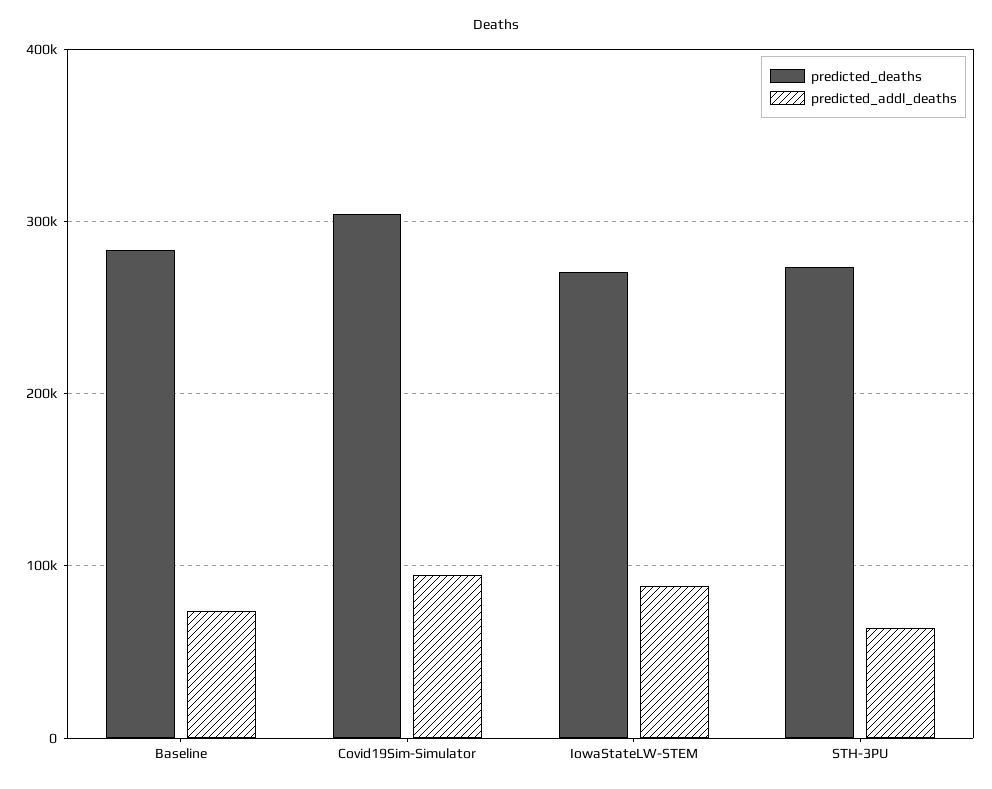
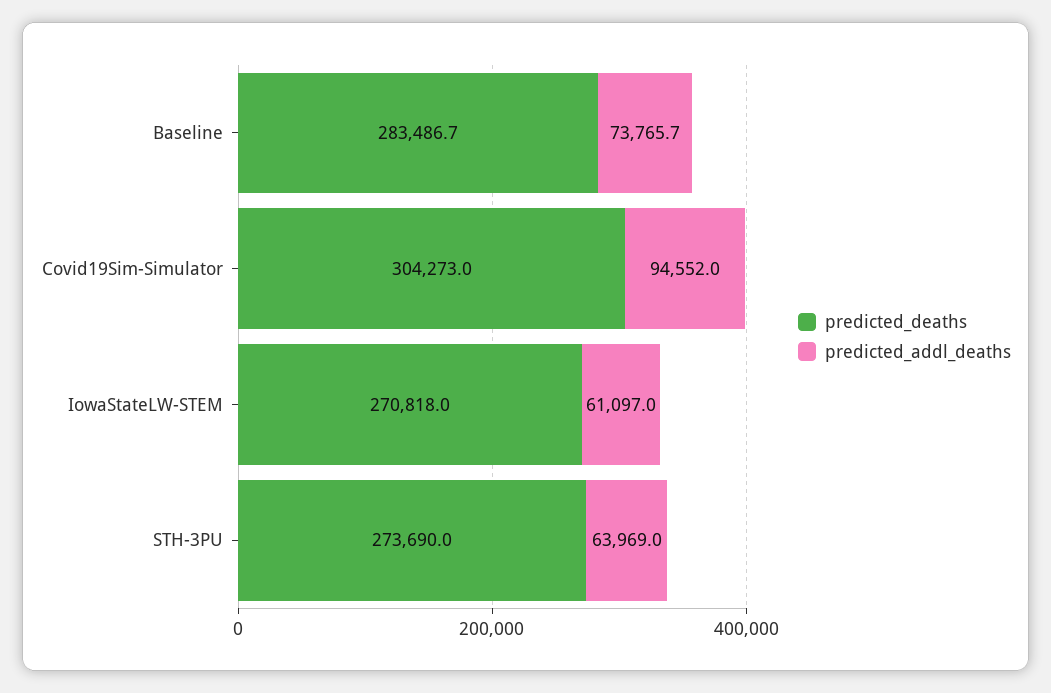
predicted_addl_deaths, IowaStateLW-STEM: 90000 -> 61097

